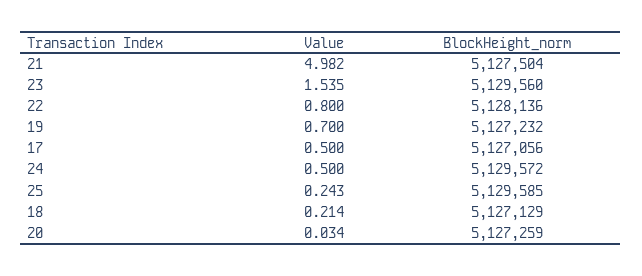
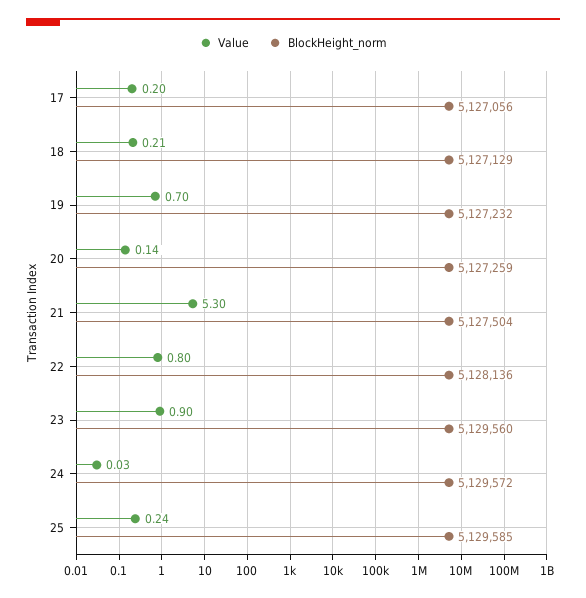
Value, 21: 4.982 -> 5.3
Value, 23: 1.535 -> 0.9
Value, 17: 0.5 -> 0.2
Value, 24: 0.5 -> 0.03
Value, 20: 0.034 -> 0.14

